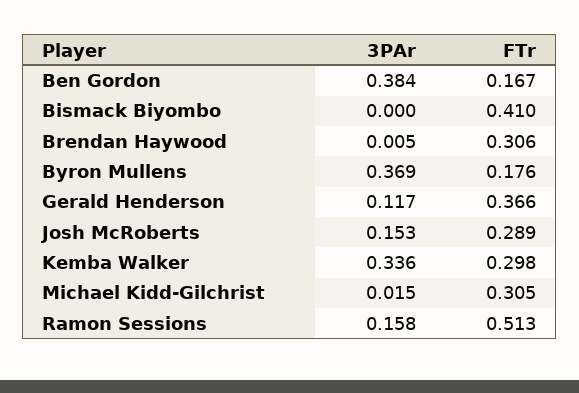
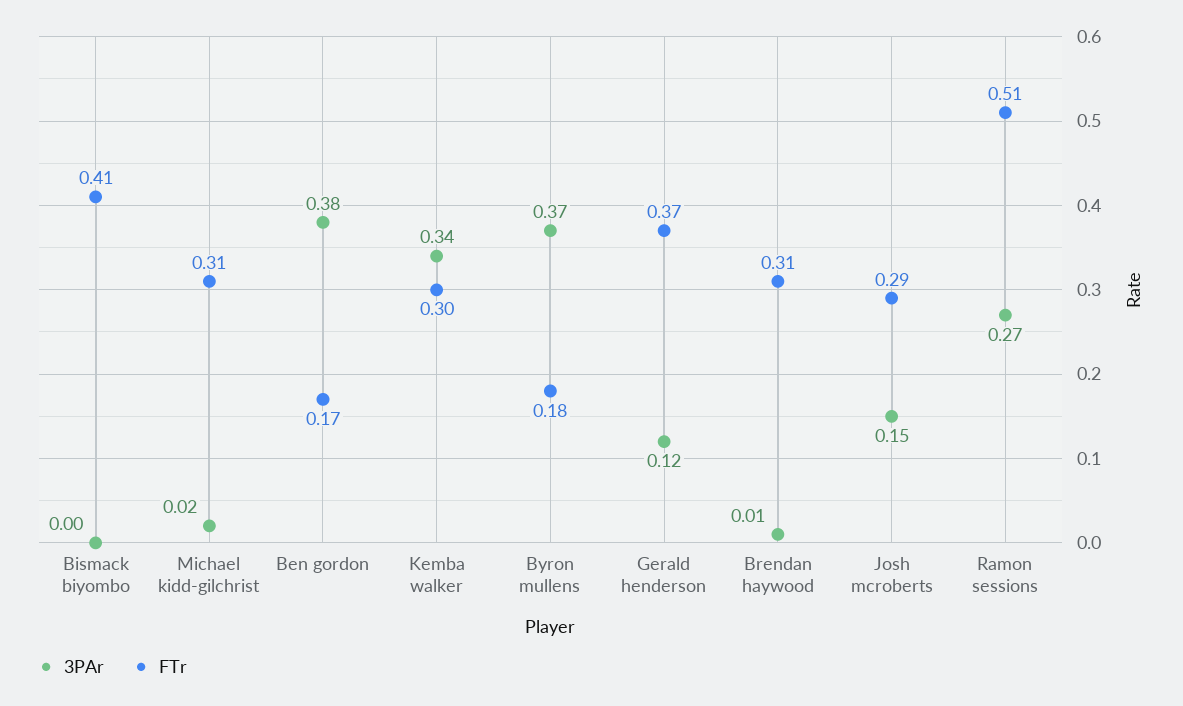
3PAr, Ramon Sessions: 0.158 -> 0.27

